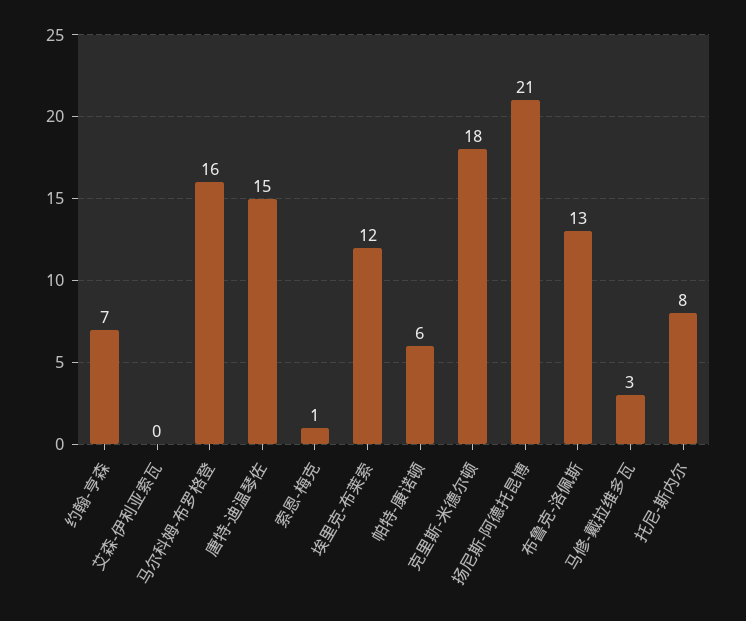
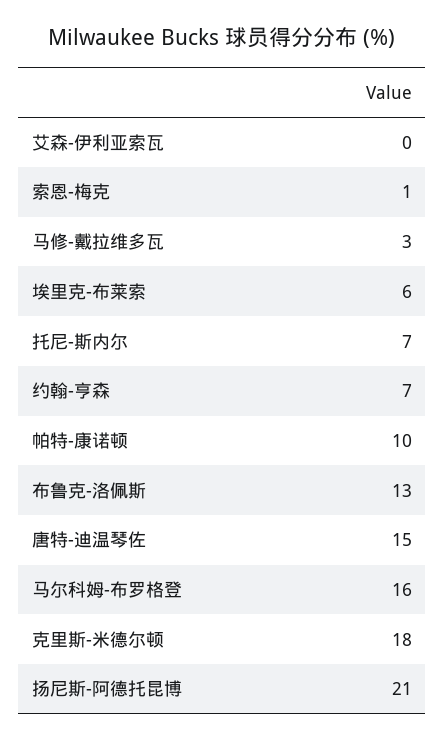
埃里克-布莱索: 12 -> 6
帕特-康诺顿: 6 -> 10
托尼-斯内尔: 8 -> 7

